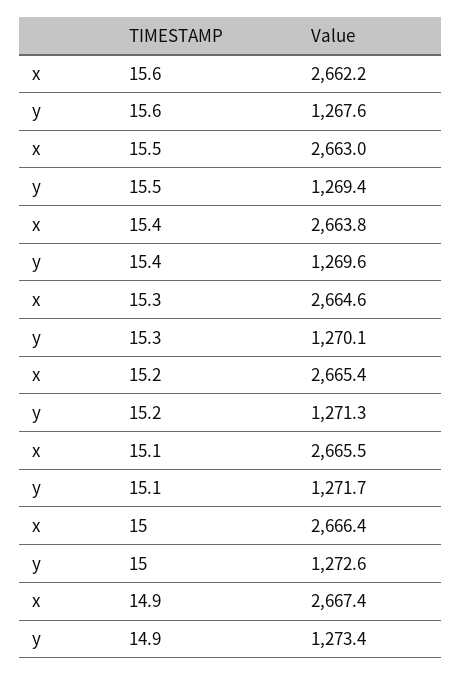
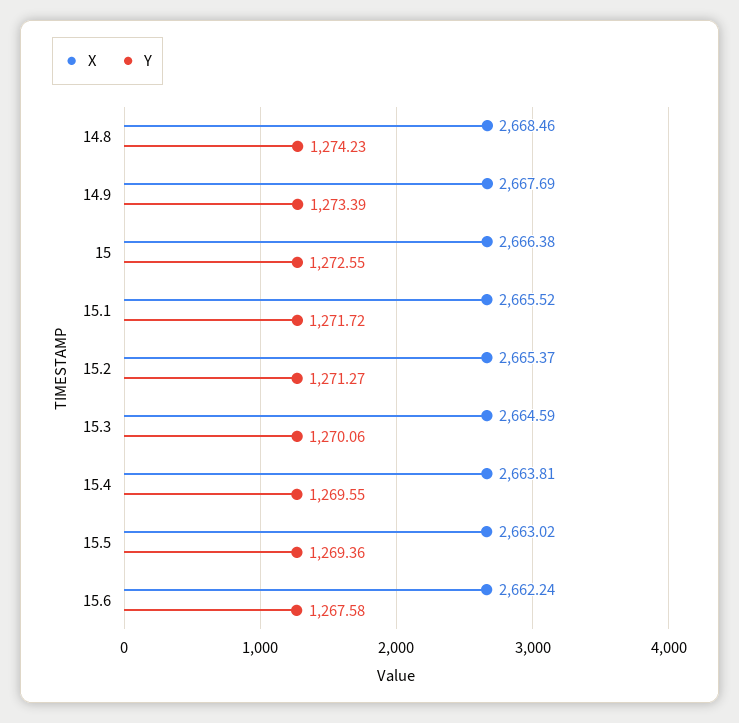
x, 14.9: 2667.4 -> 2667.69
x, 14.8: none -> 2668.46
y, 14.8: none -> 1274.23

